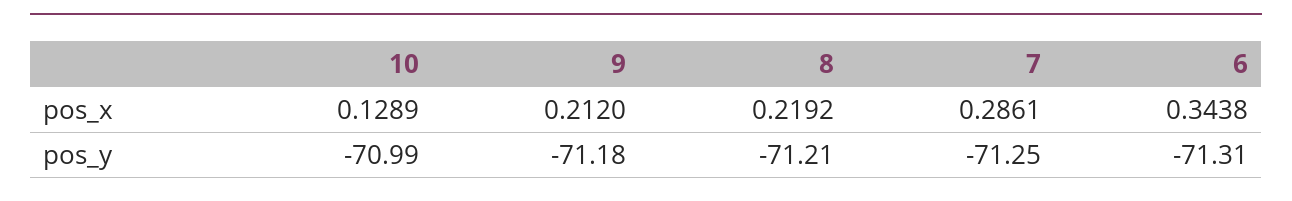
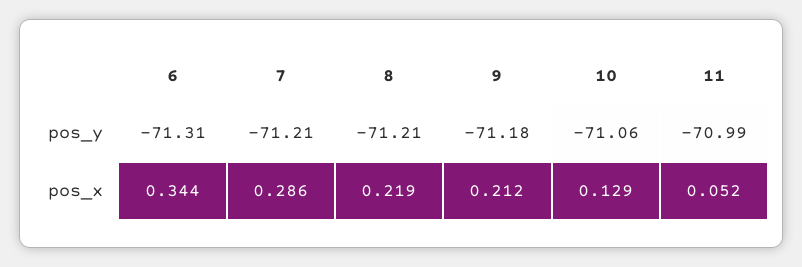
10, pos_y: -70.99 -> -71.06
7, pos_y: -71.25 -> -71.21
11, pos_y: none -> -70.99
11, pos_x: none -> 0.052

